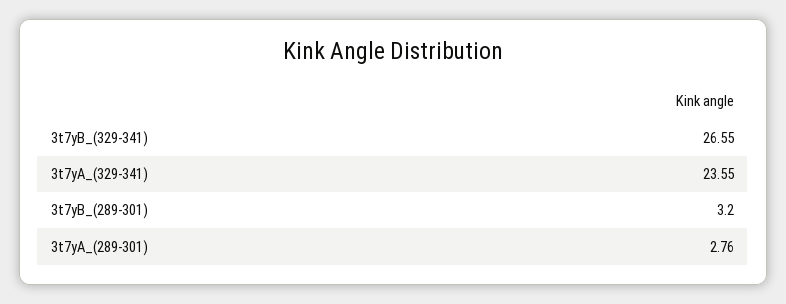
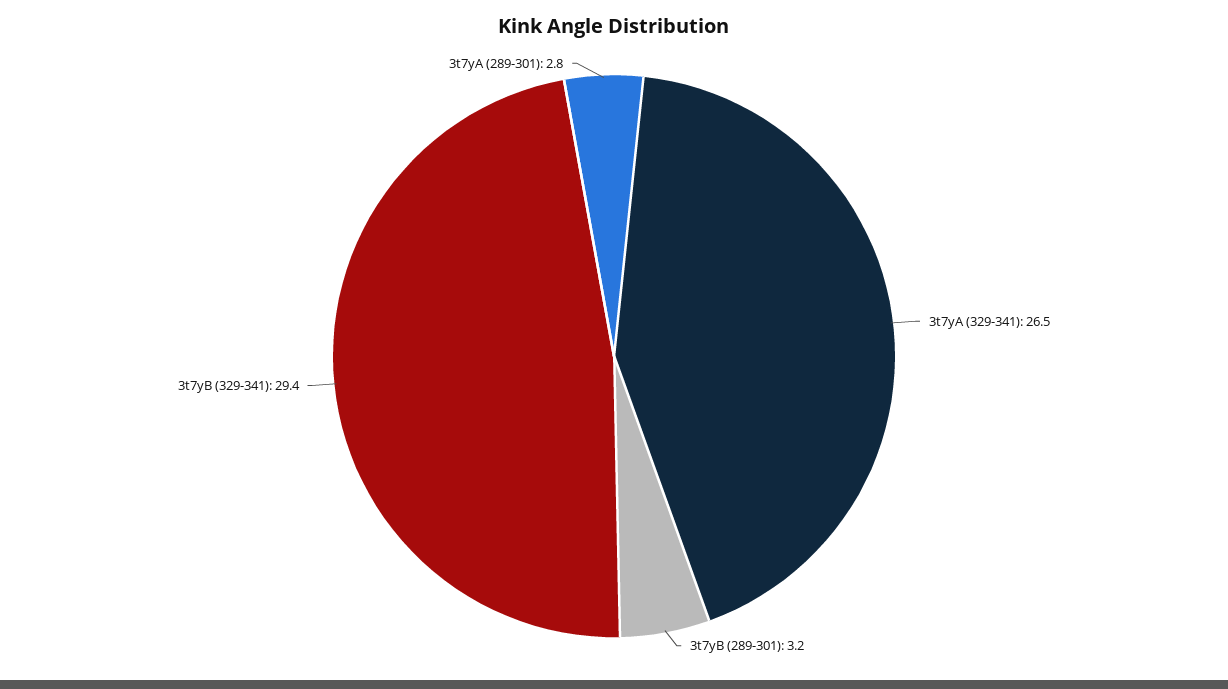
3t7yB_(329-341): 26.55 -> 29.4
3t7yA_(329-341): 23.55 -> 26.5

